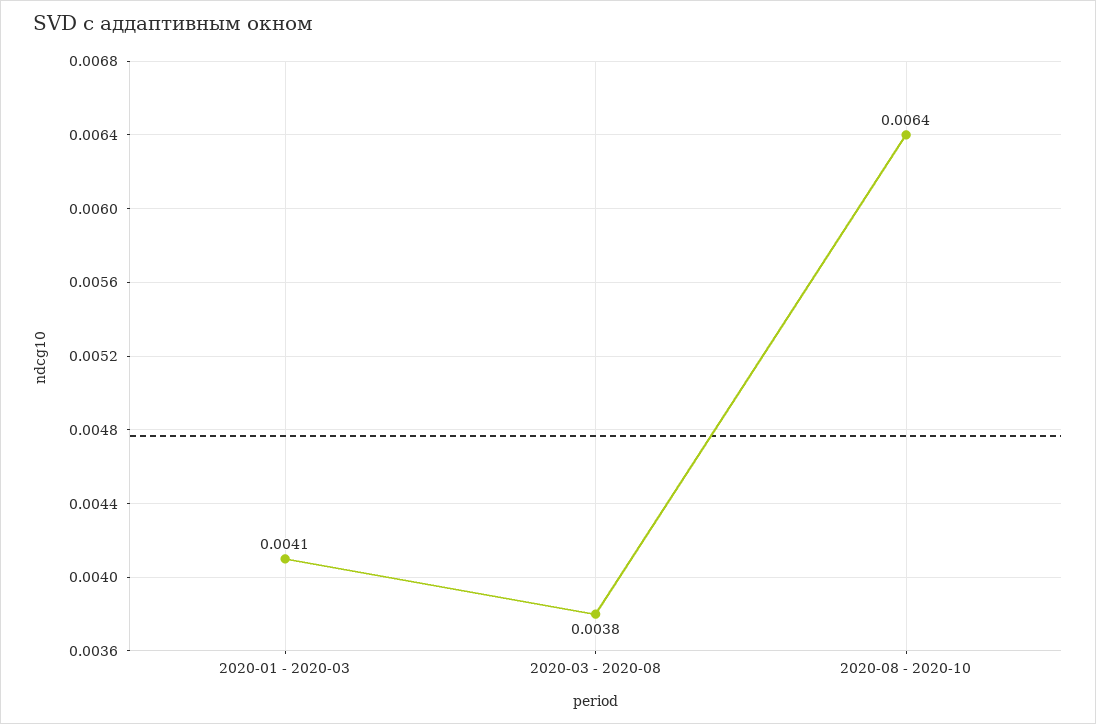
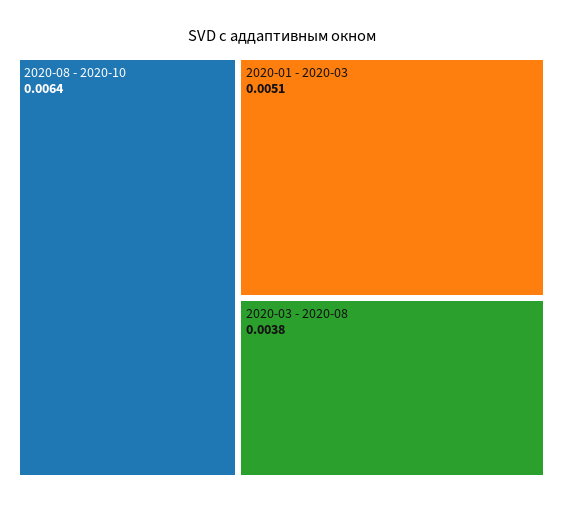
2020-01 - 2020-03: 0.0041 -> 0.0051

